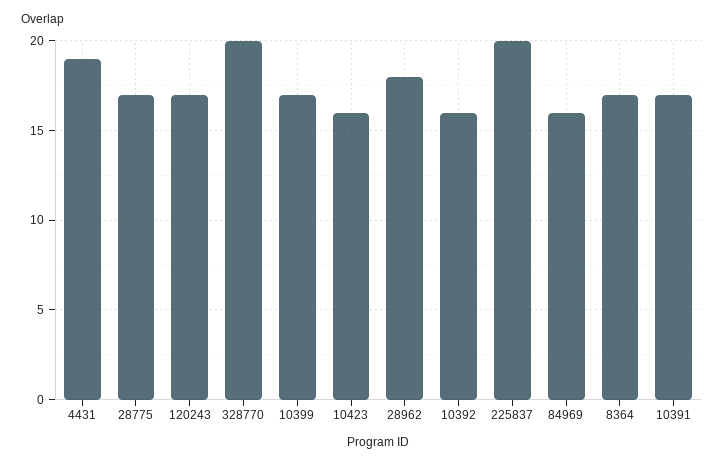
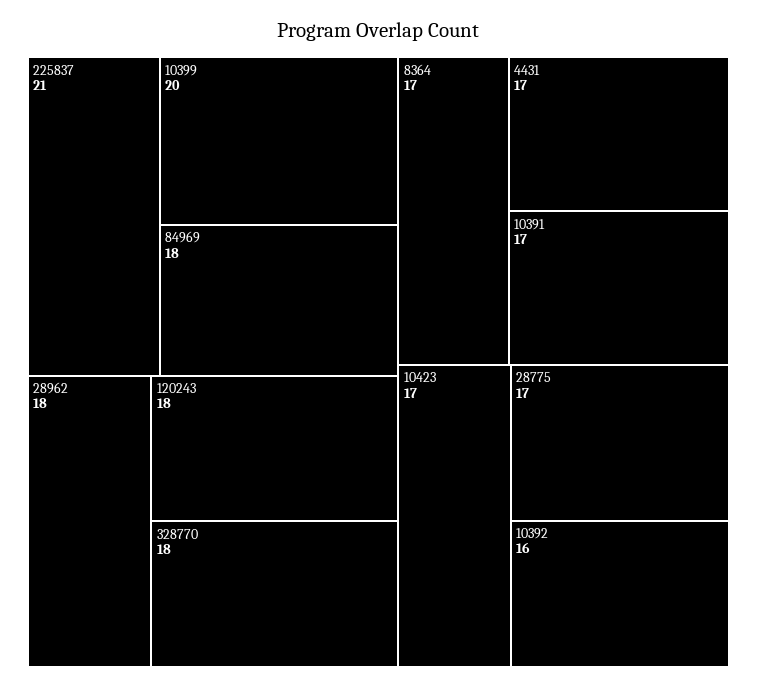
4431: 19 -> 17
120243: 17 -> 18
328770: 20 -> 18
10399: 17 -> 20
10423: 16 -> 17
225837: 20 -> 21
84969: 16 -> 18

